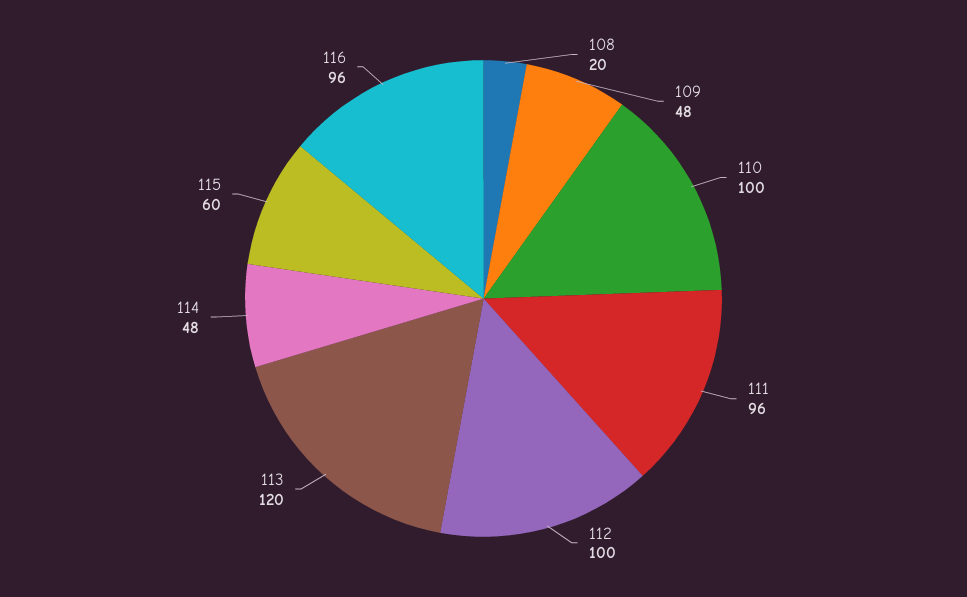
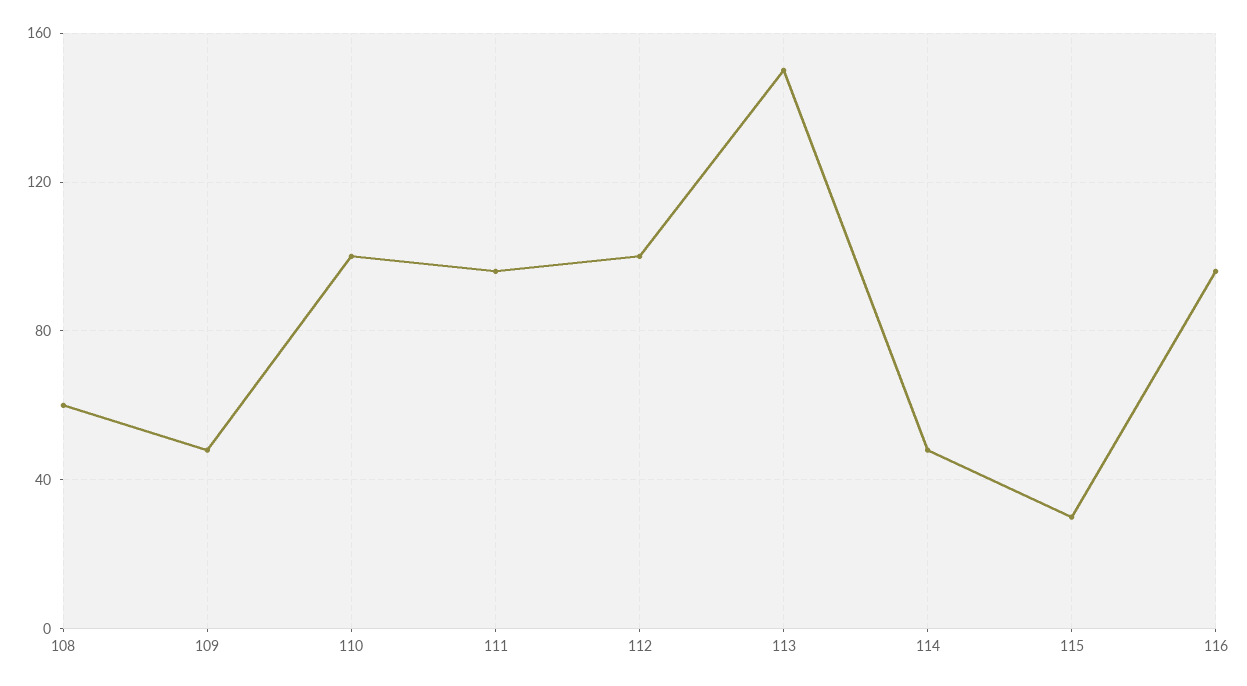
108: 20 -> 60
113: 120 -> 150
115: 60 -> 30

